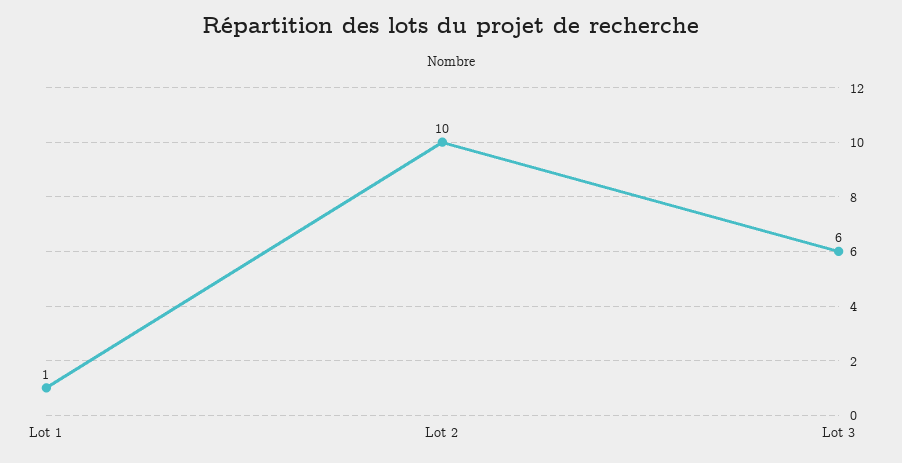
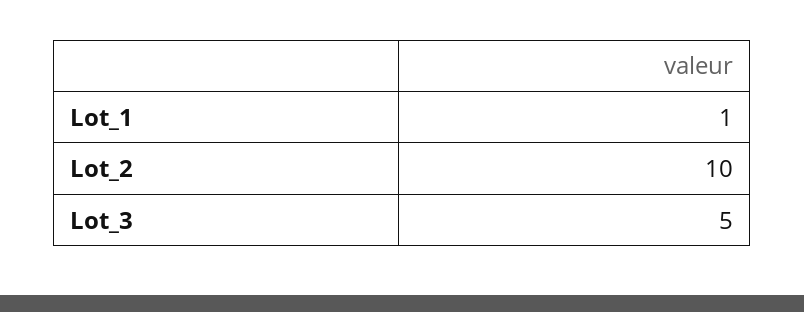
Lot 3: 6 -> 5

